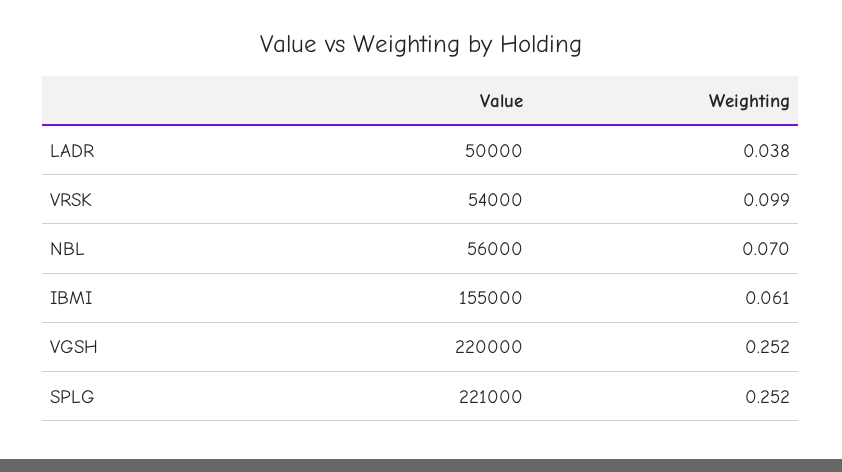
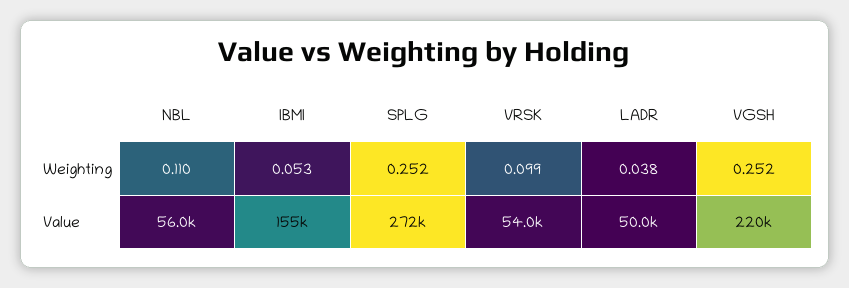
Weighting, NBL: 0.07 -> 0.11
Weighting, IBMI: 0.061 -> 0.053
Value, SPLG: 221000 -> 272000

